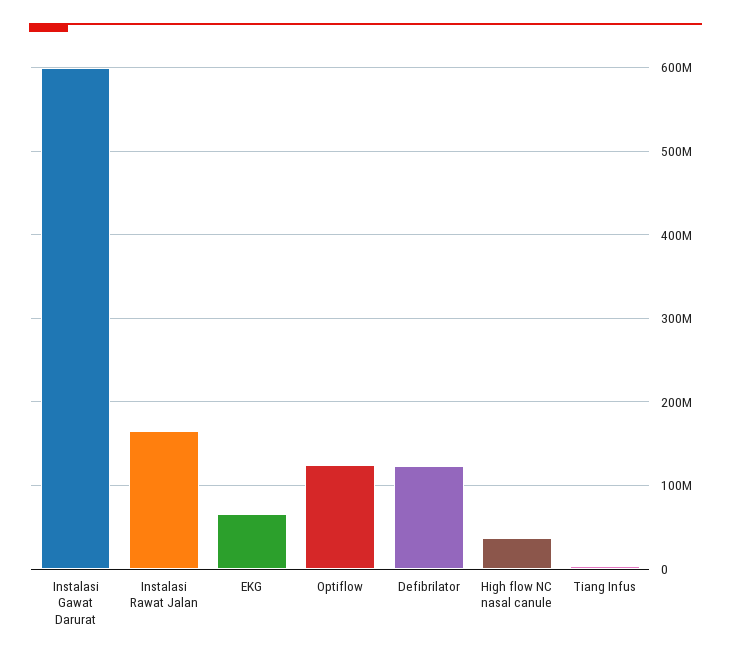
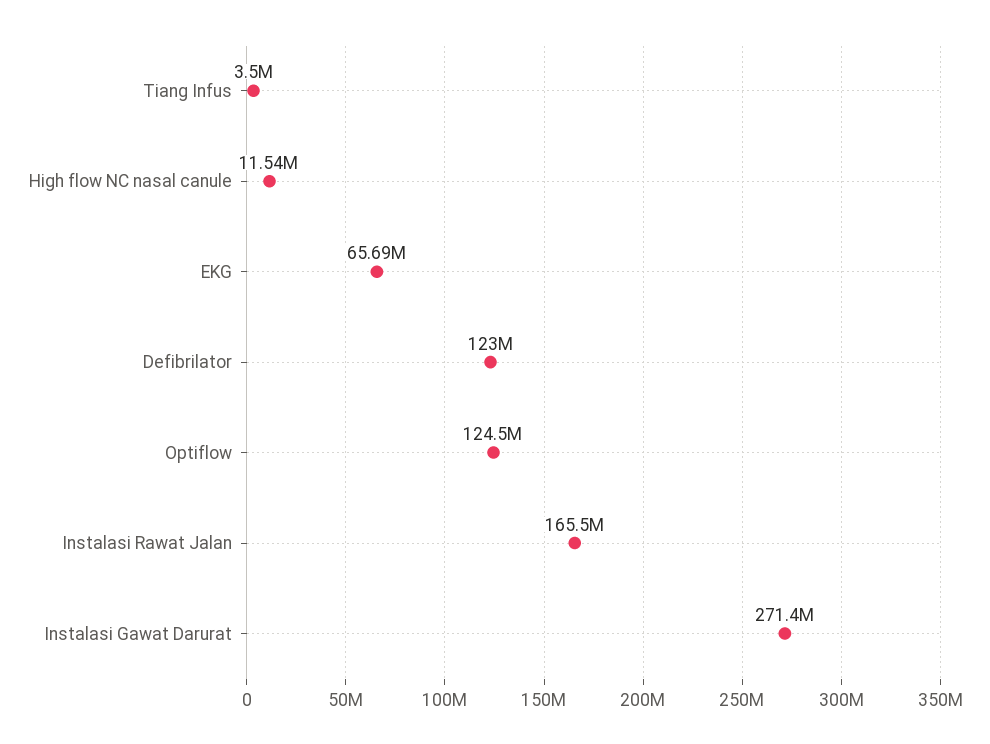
Instalasi Gawat Darurat: 600000000 -> 271400000
High flow NC nasal canule: 40000000 -> 11540000

